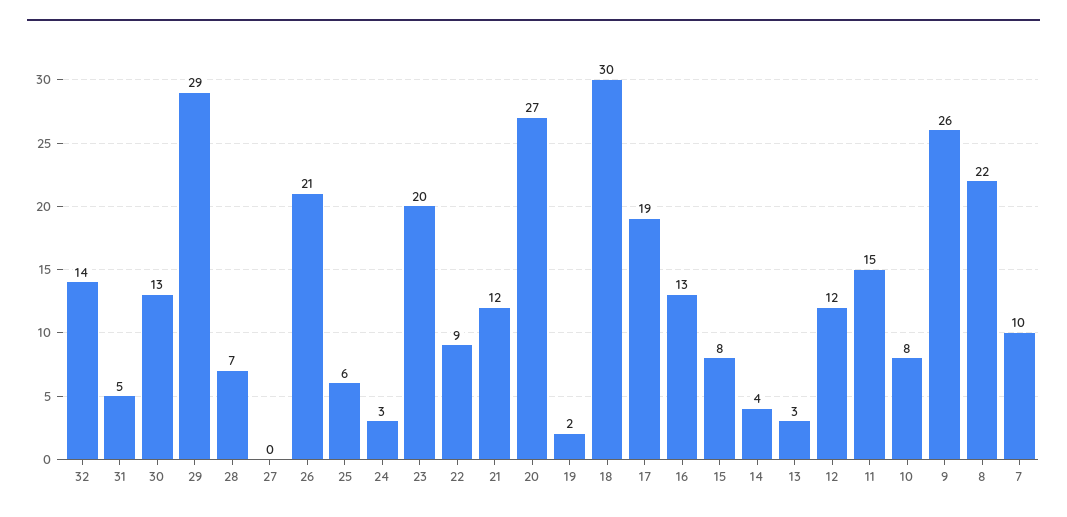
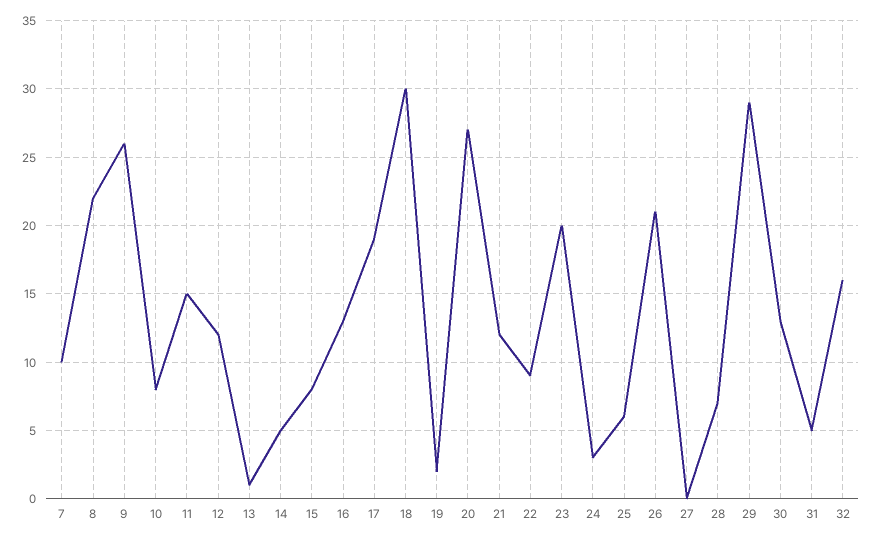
32: 14 -> 16
14: 4 -> 5
13: 3 -> 1

